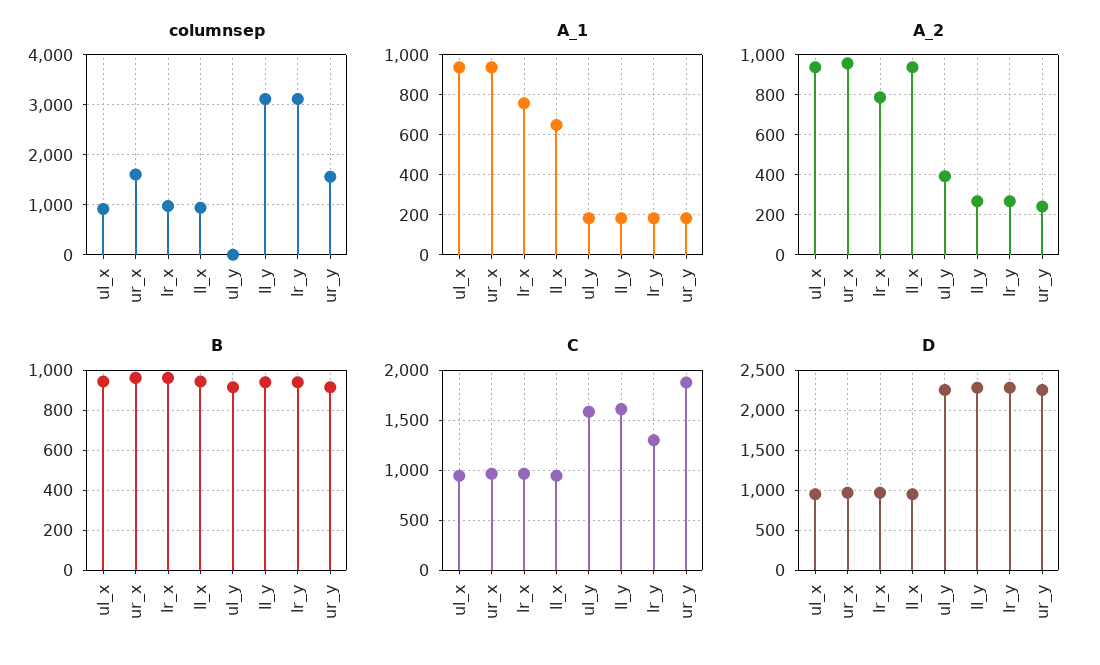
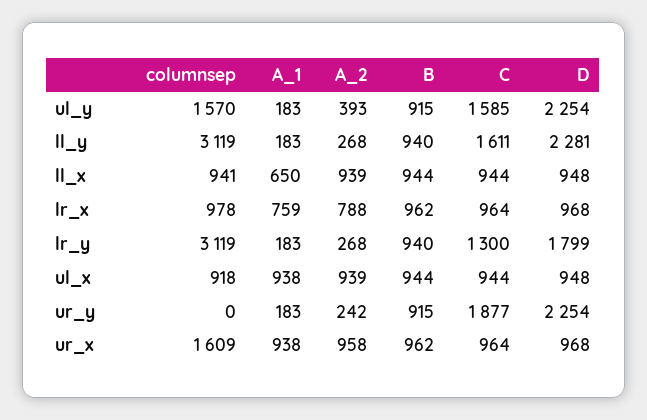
columnsep, ul_y: 0 -> 1570
columnsep, ur_y: 1600 -> 0
D, lr_y: 2300 -> 1799

